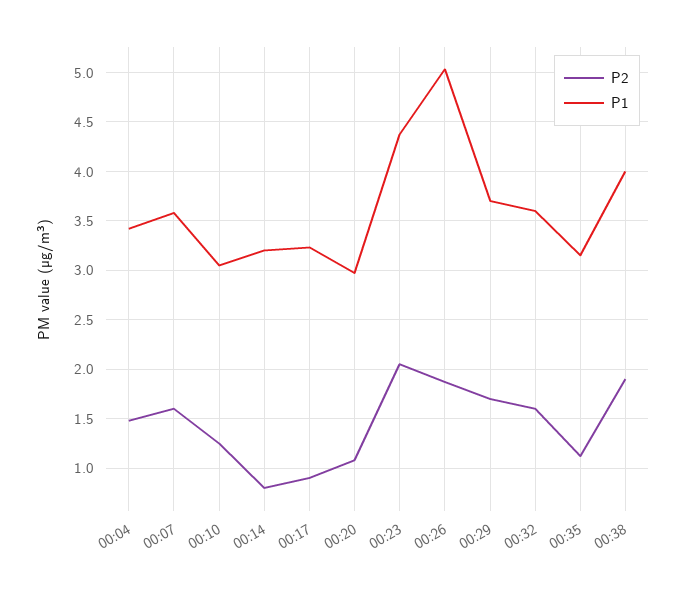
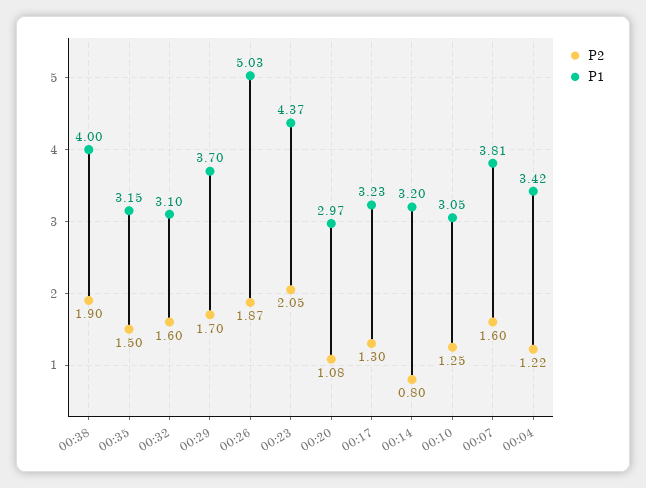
P2, 00:04: 1.5 -> 1.22
P1, 00:07: 3.6 -> 3.81
P2, 00:17: 0.9 -> 1.3
P1, 00:32: 3.6 -> 3.1
P2, 00:35: 1.1 -> 1.5

